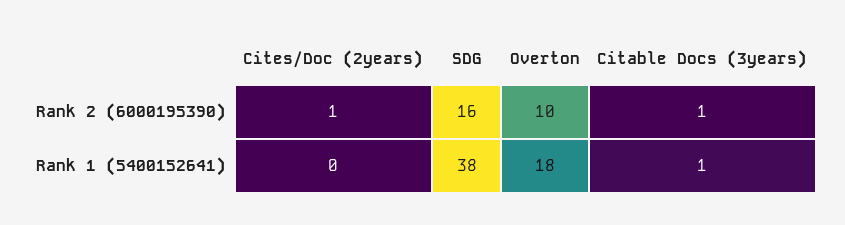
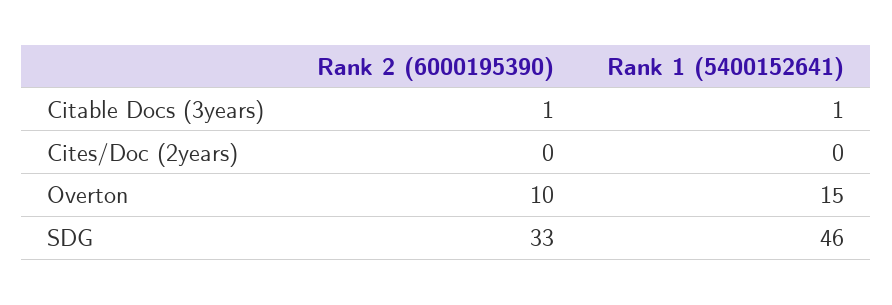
Cites/Doc (2years), Rank 2 (6000195390): 1 -> 0
SDG, Rank 2 (6000195390): 16 -> 33
SDG, Rank 1 (5400152641): 38 -> 46
Overton, Rank 1 (5400152641): 18 -> 15

